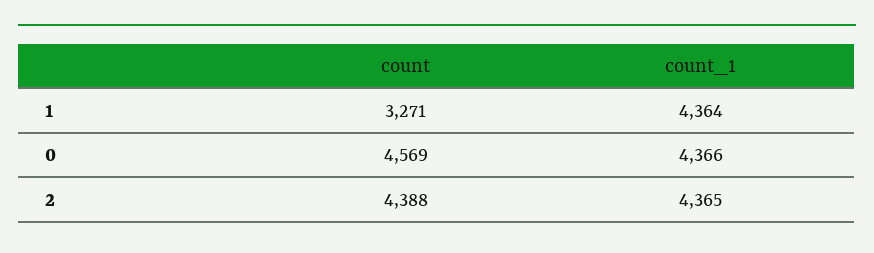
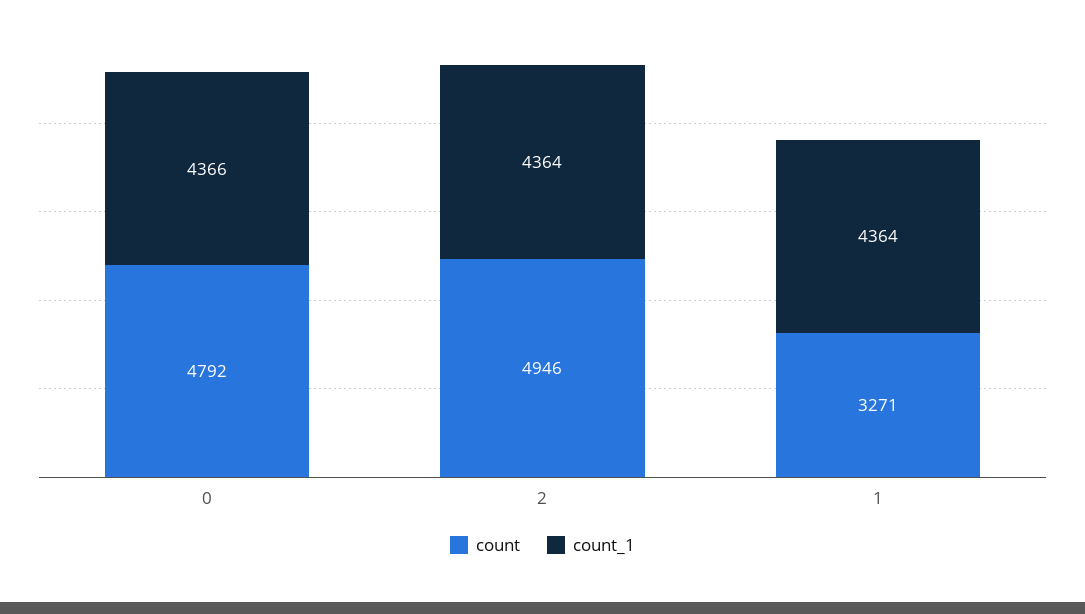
count, 0: 4569 -> 4792
count, 2: 4388 -> 4946
count_1, 2: 4365 -> 4364

